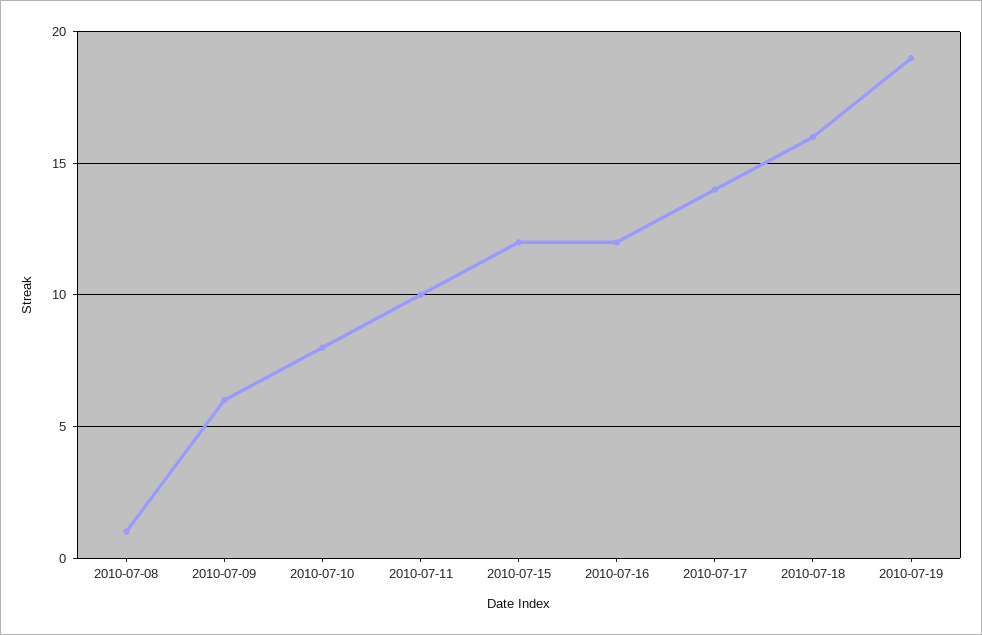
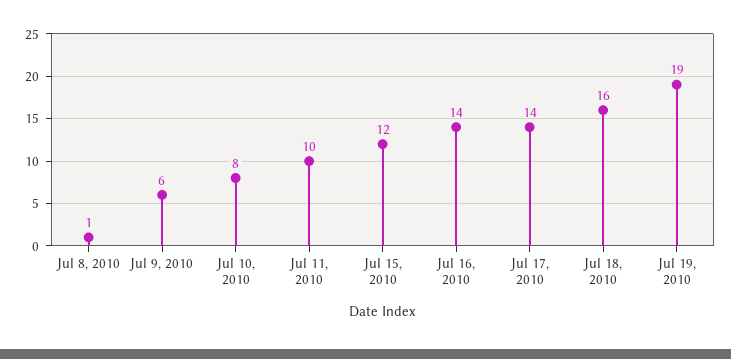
2010-07-16: 12 -> 14

